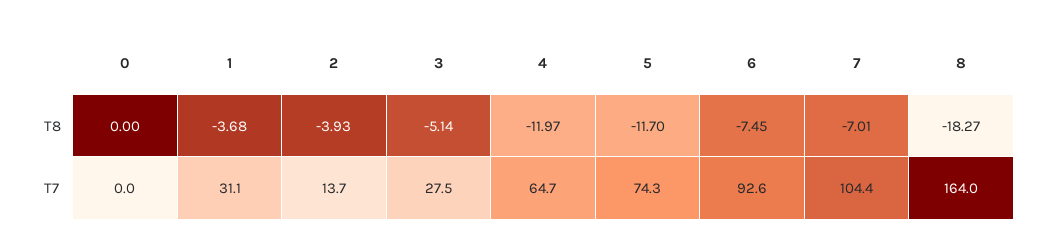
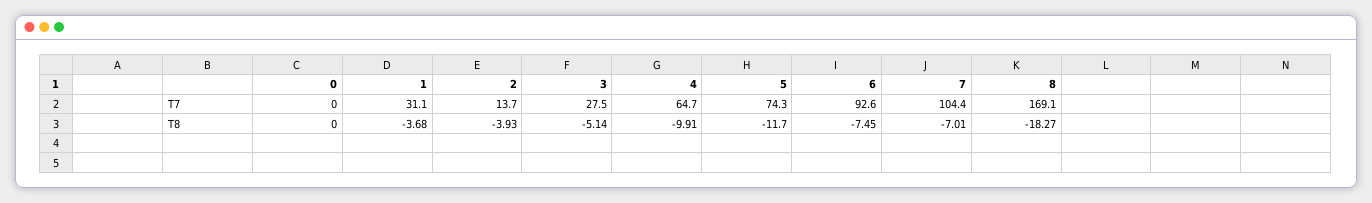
4, T8: -11.97 -> -9.91
8, T7: 164 -> 169.1

